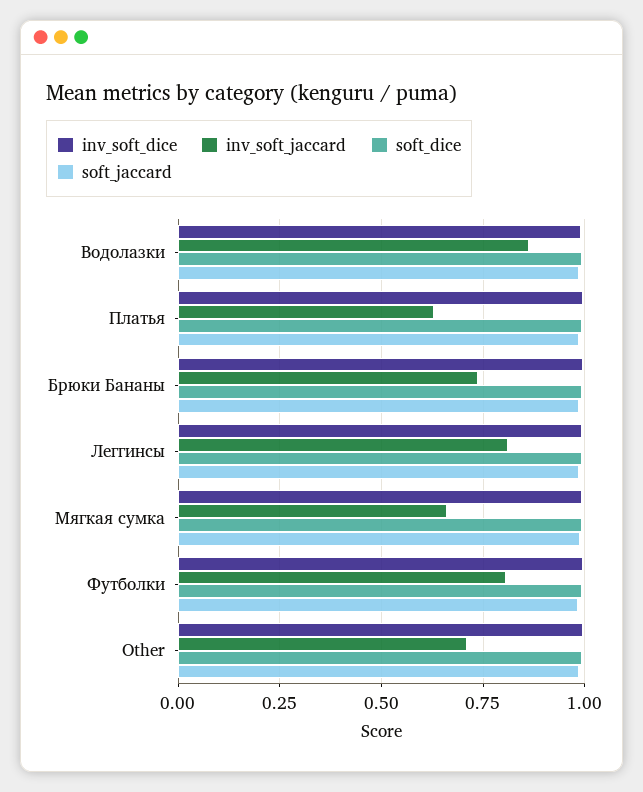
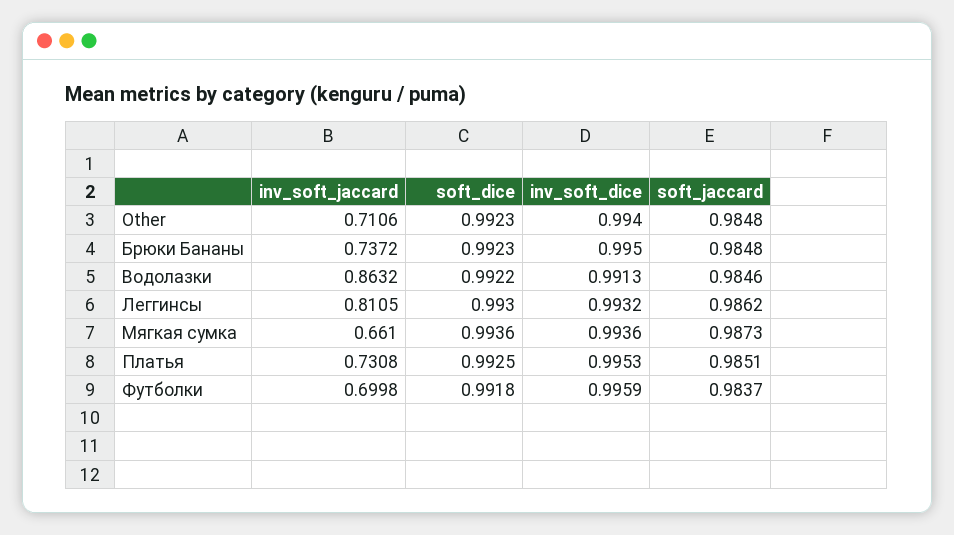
inv_soft_jaccard, Платья: 0.625 -> 0.7308
inv_soft_jaccard, Футболки: 0.8 -> 0.6998

